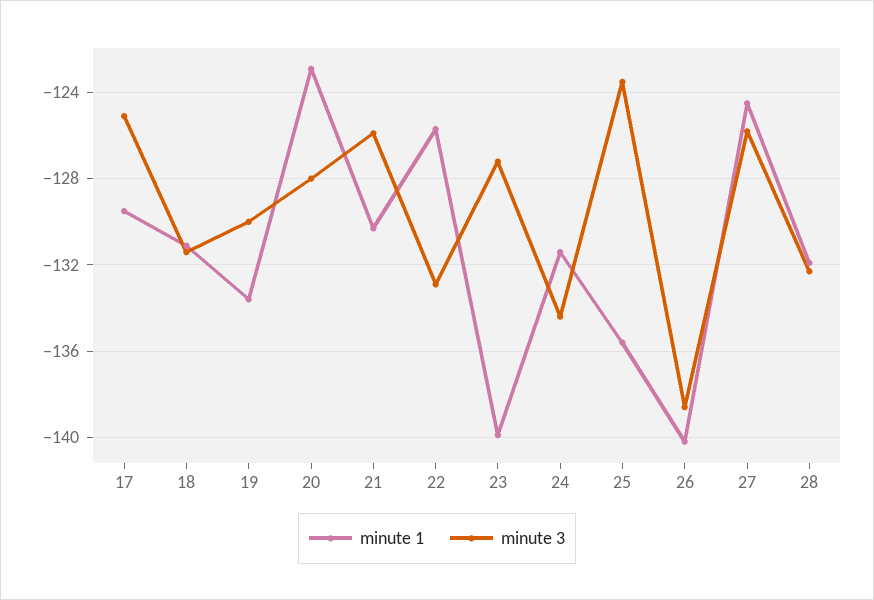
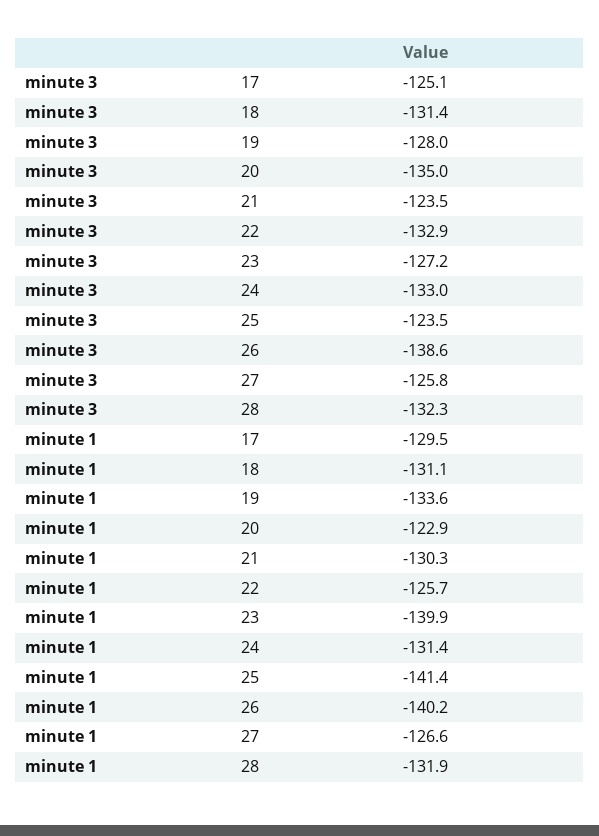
minute 3, 19: -130 -> -128
minute 3, 20: -128 -> -135
minute 3, 21: -126 -> -123.5
minute 3, 24: -134.5 -> -133
minute 1, 25: -135.5 -> -141.4
minute 1, 27: -124.5 -> -126.6

